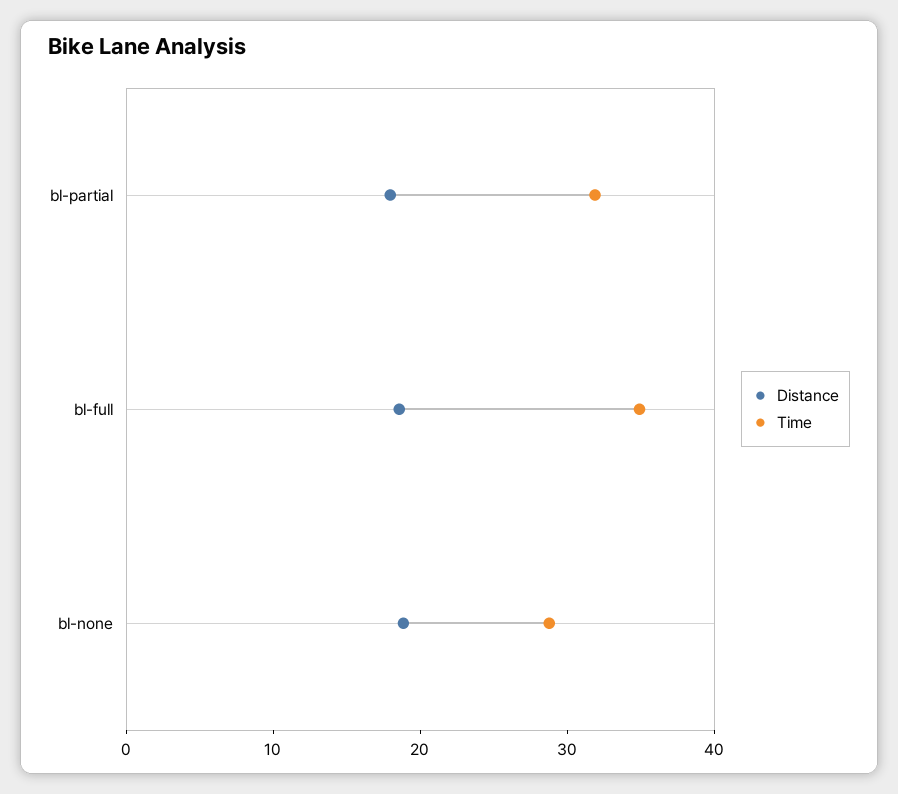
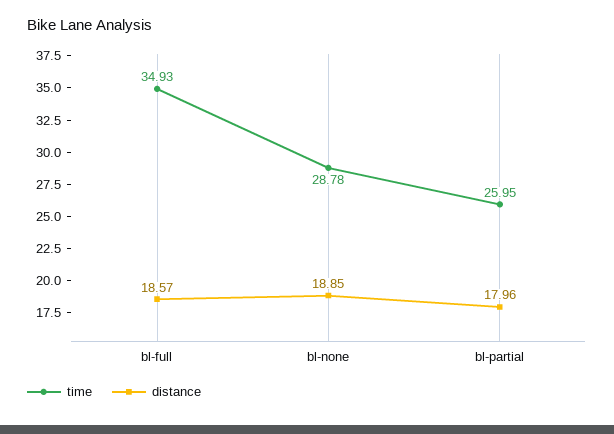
Time, bl-partial: 32 -> 25.95

